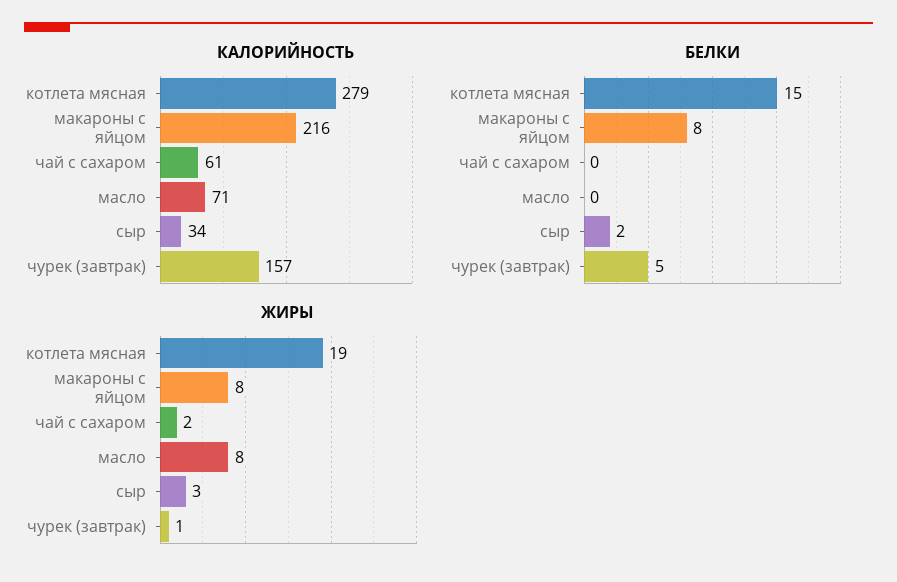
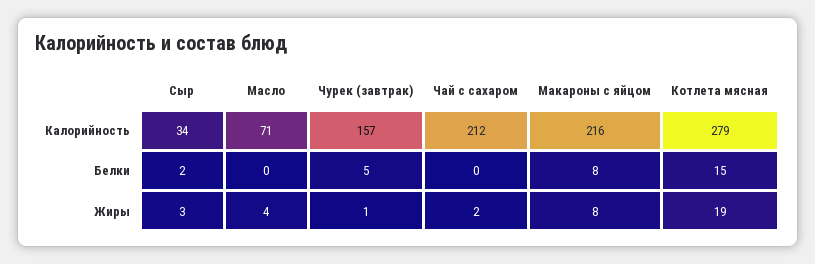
КАЛОРИЙНОСТЬ, чай с сахаром: 61 -> 212
ЖИРЫ, масло: 8 -> 4

